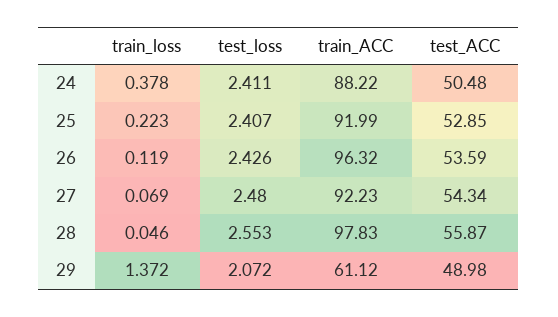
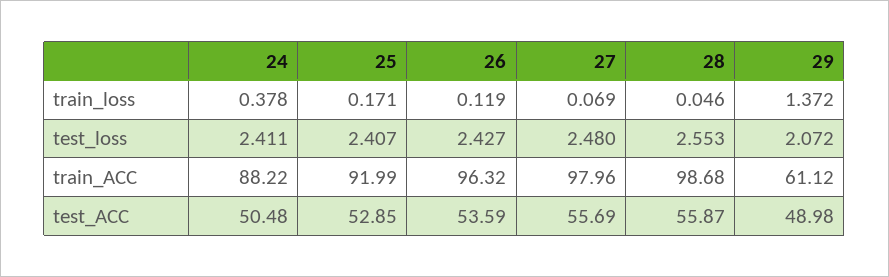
train_loss, 25: 0.223 -> 0.171
test_loss, 26: 2.426 -> 2.427
train_ACC, 27: 92.23 -> 97.96
test_ACC, 27: 54.34 -> 55.69
train_ACC, 28: 97.83 -> 98.68

